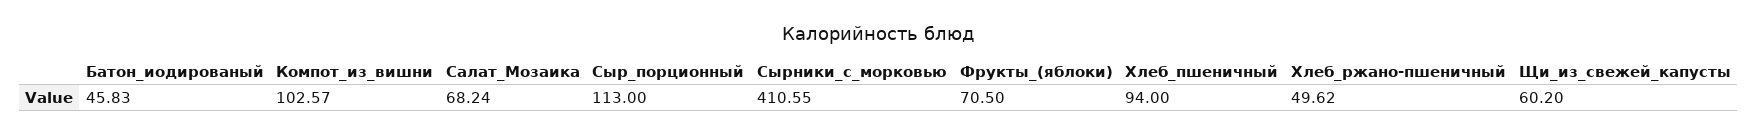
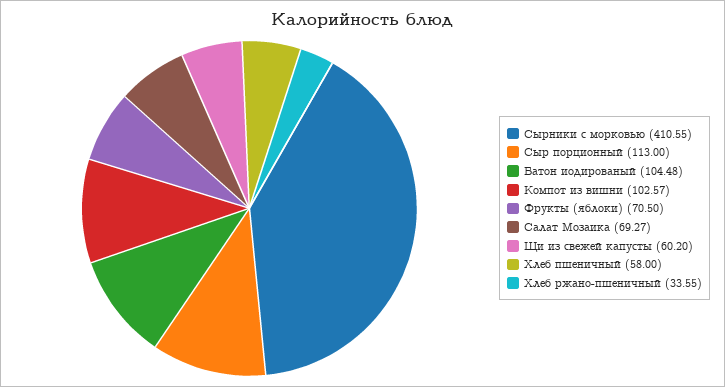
Батон_иодированый: 45.83 -> 104.48
Салат_Мозаика: 68.24 -> 69.27
Хлеб_пшеничный: 94 -> 58
Хлеб_ржано-пшеничный: 49.62 -> 33.55

